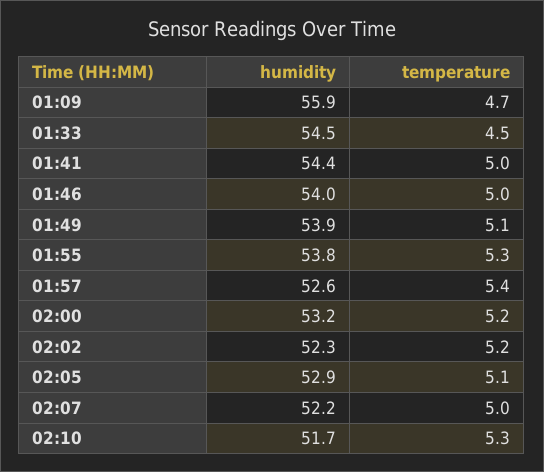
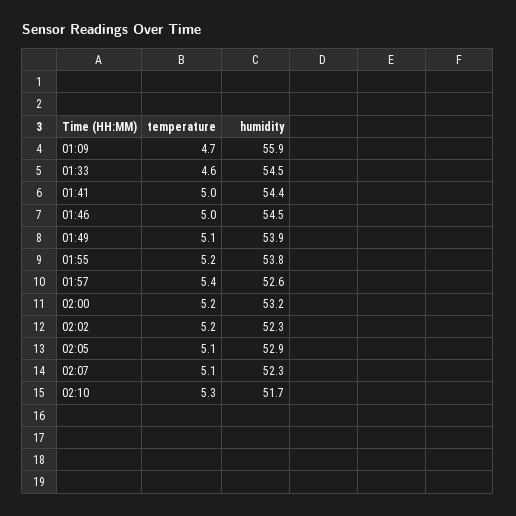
temperature, 01:33: 4.5 -> 4.6
humidity, 01:46: 54 -> 54.5
temperature, 01:55: 5.3 -> 5.2
humidity, 02:07: 52.2 -> 52.3
temperature, 02:07: 5 -> 5.1

